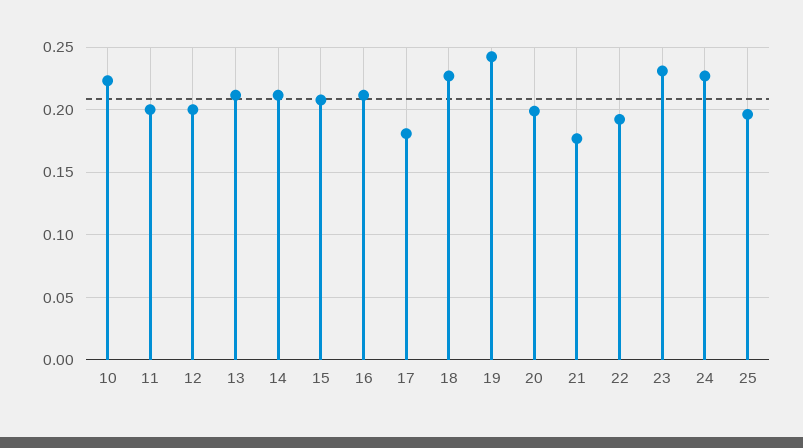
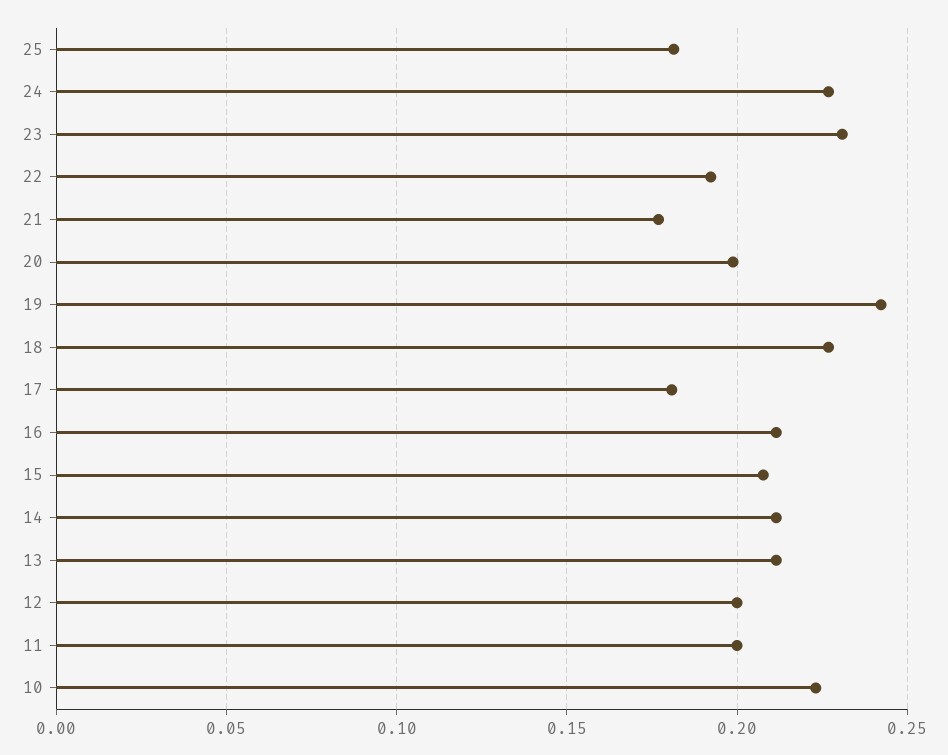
25: 0.195 -> 0.18

